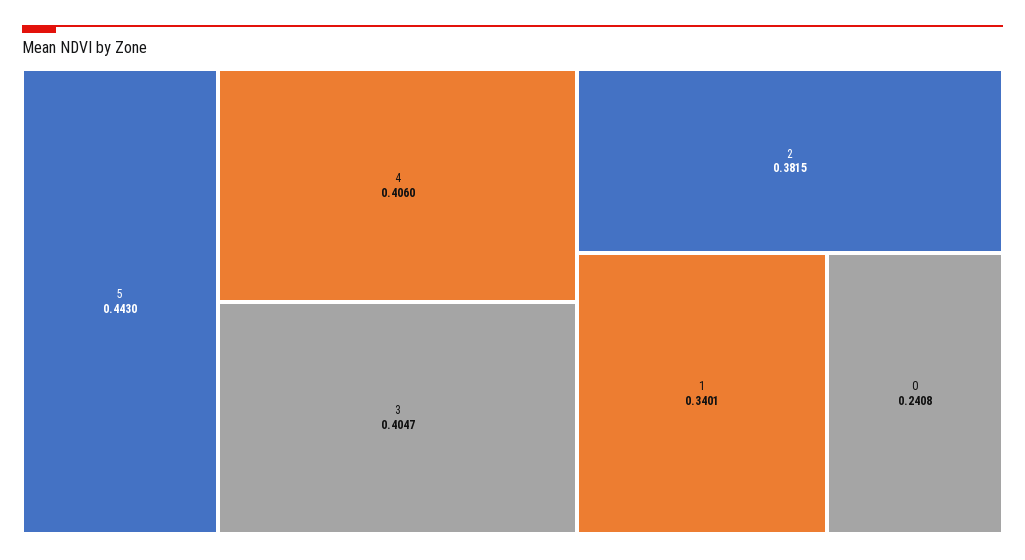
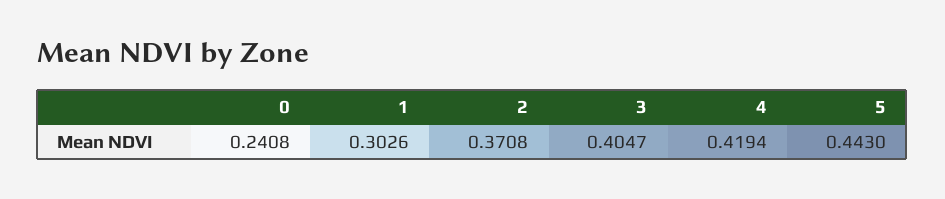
4: 0.406 -> 0.4194
2: 0.3815 -> 0.3708
1: 0.3401 -> 0.3026

